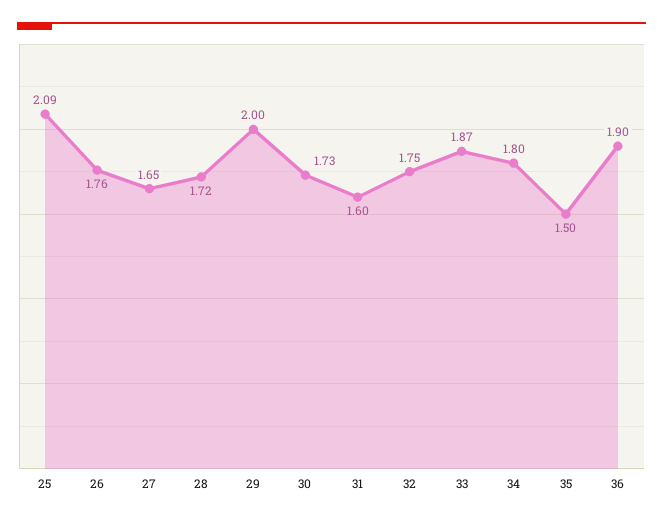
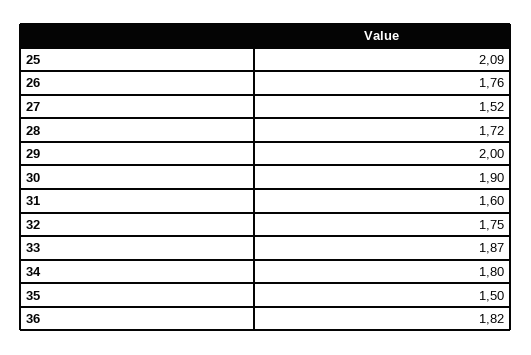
27: 1.65 -> 1.52
30: 1.73 -> 1.9
36: 1.9 -> 1.82

